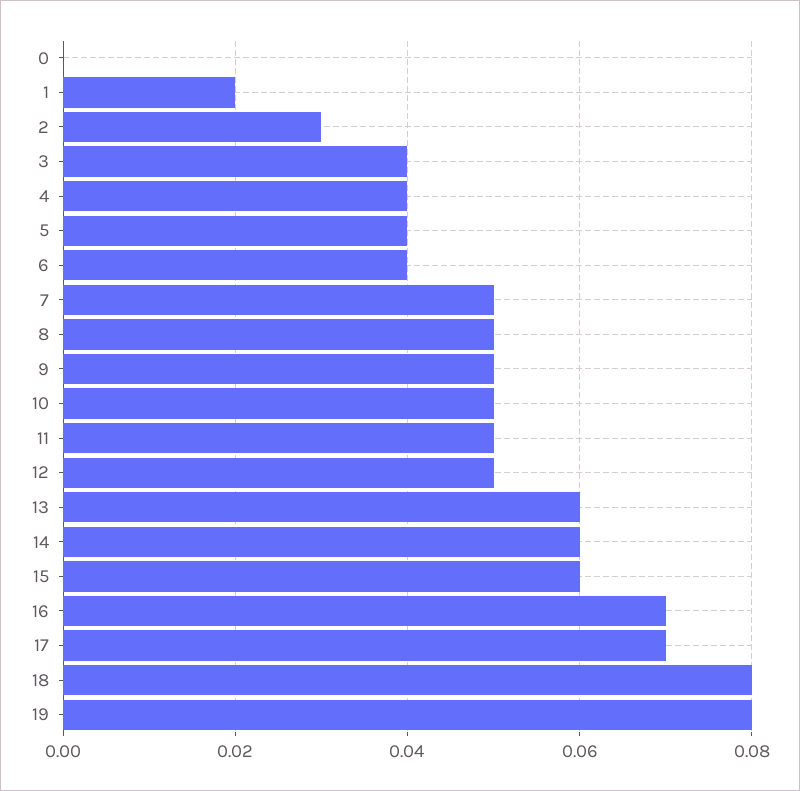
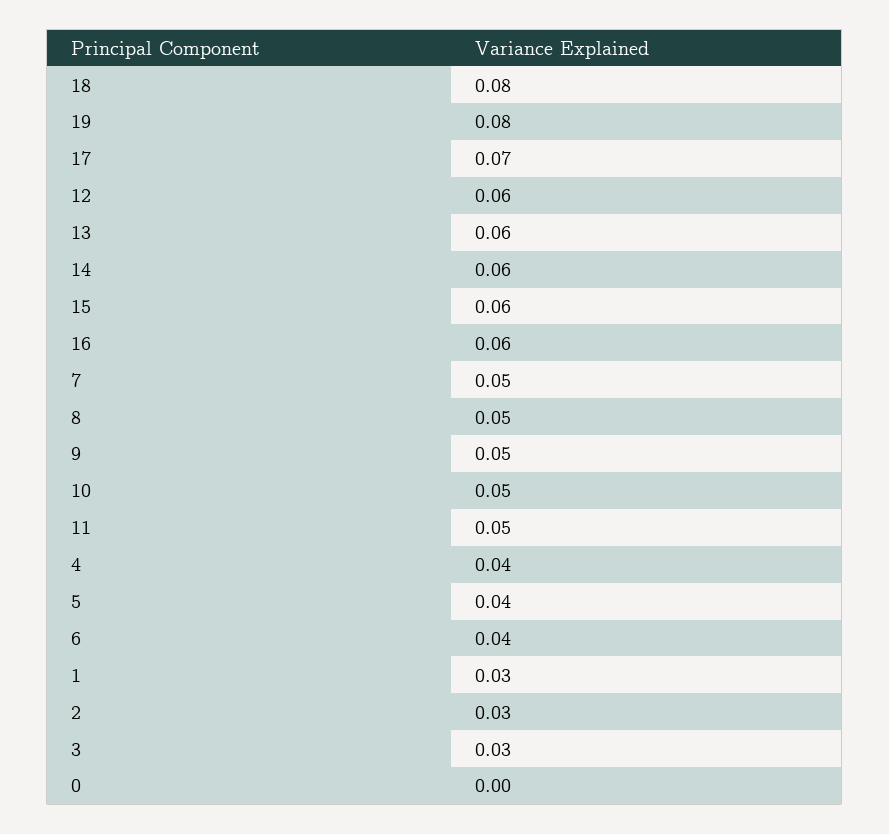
1: 0.02 -> 0.03
3: 0.04 -> 0.03
12: 0.05 -> 0.06
16: 0.07 -> 0.06

